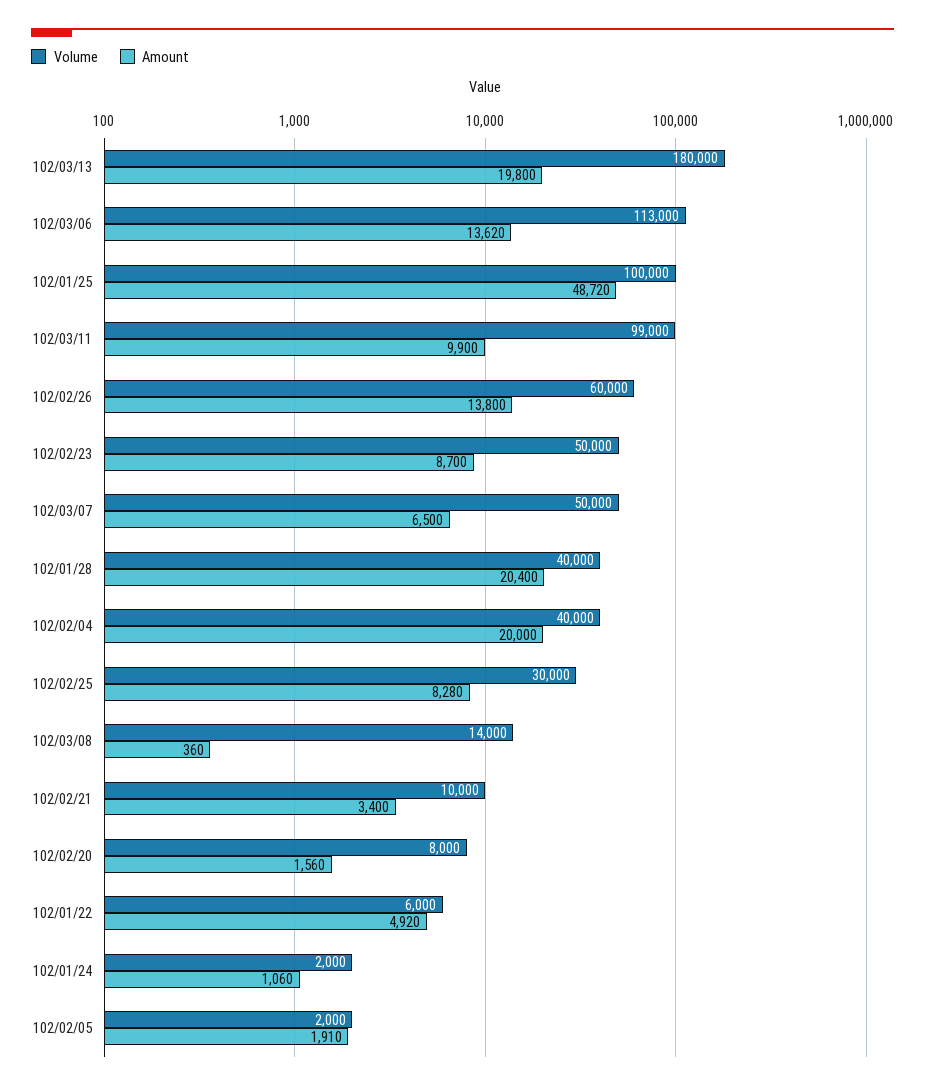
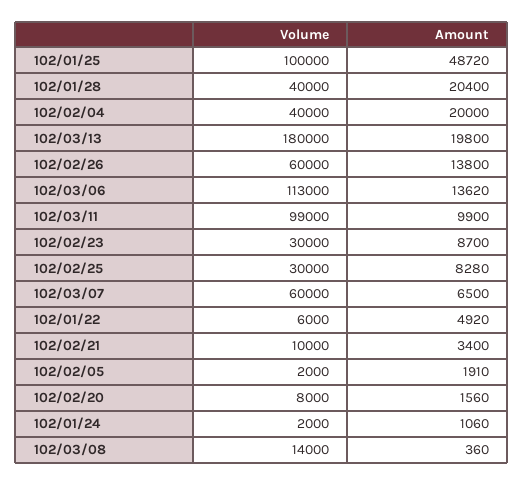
Volume, 102/02/23: 50000 -> 30000
Volume, 102/03/07: 50000 -> 60000

